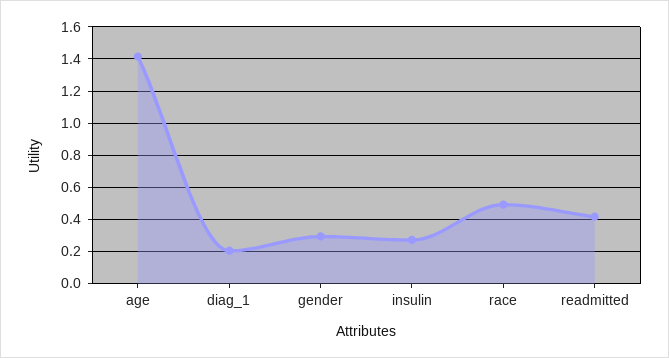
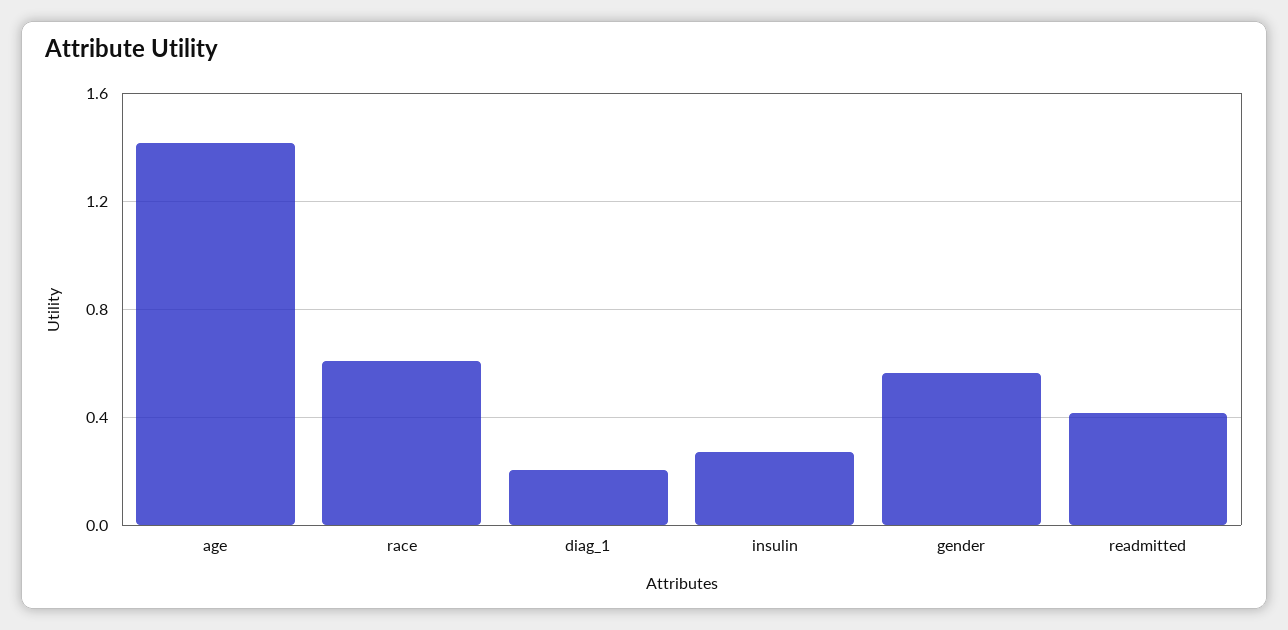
gender: 0.3 -> 0.55
race: 0.5 -> 0.6

